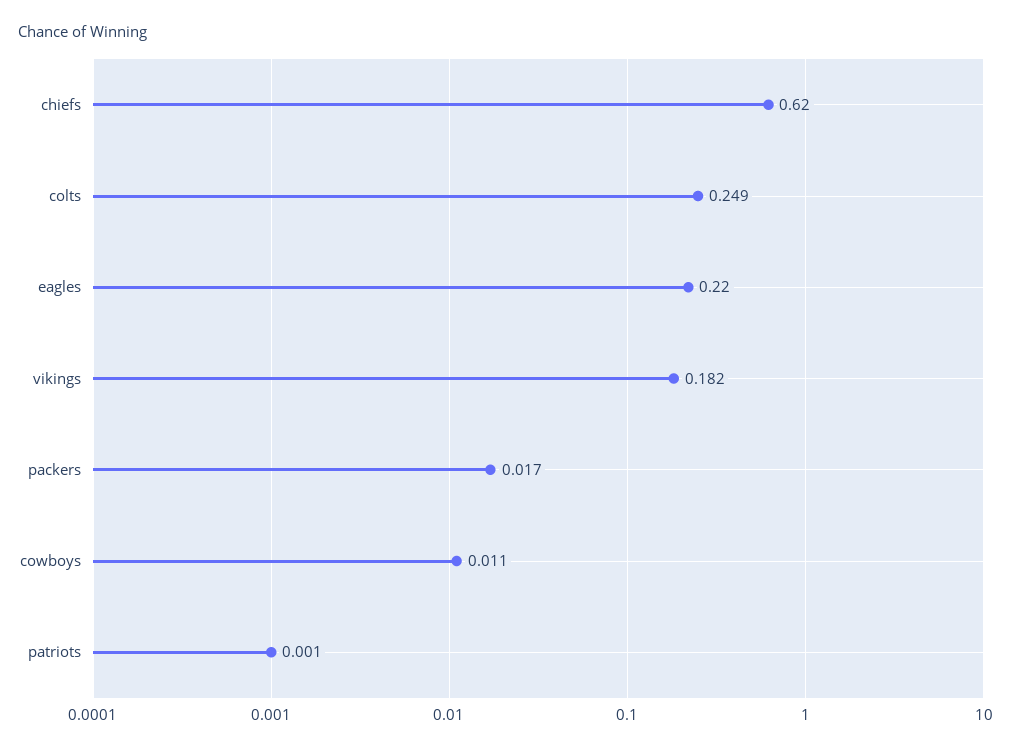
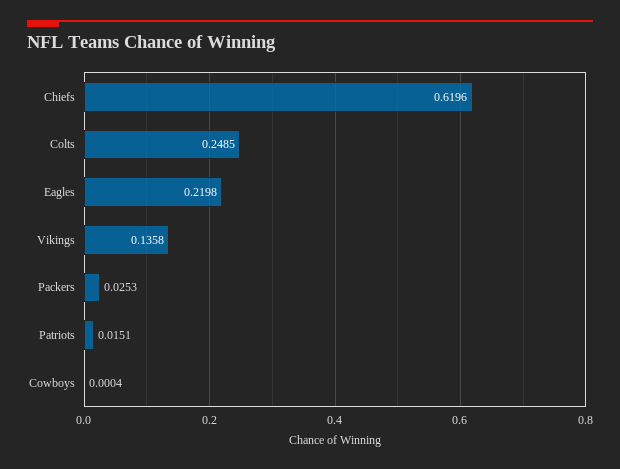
vikings: 0.182 -> 0.1358
packers: 0.017 -> 0.0253
cowboys: 0.011 -> 0.0004
patriots: 0.001 -> 0.0151

